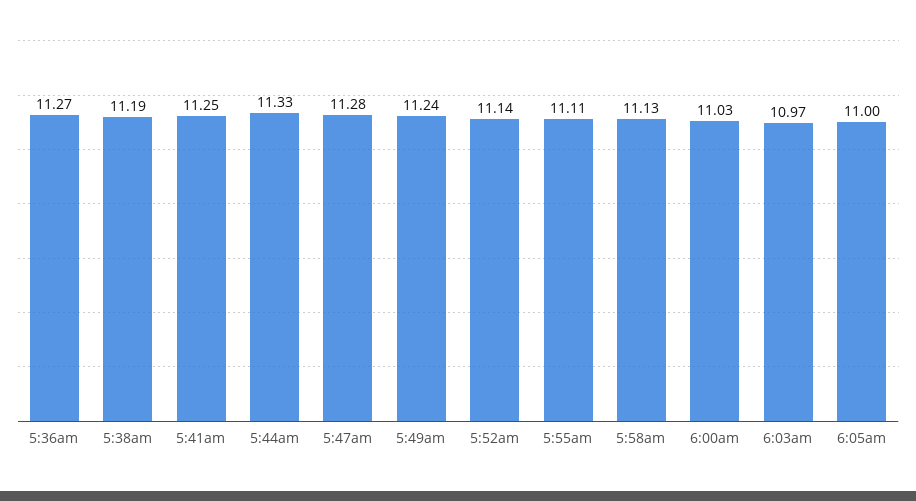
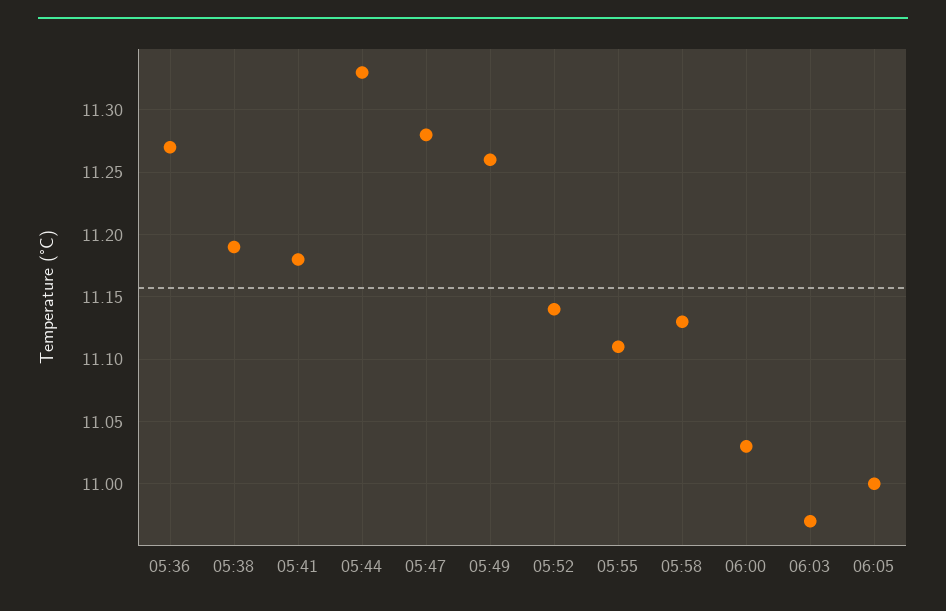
5:41am: 11.25 -> 11.18
5:49am: 11.24 -> 11.26

